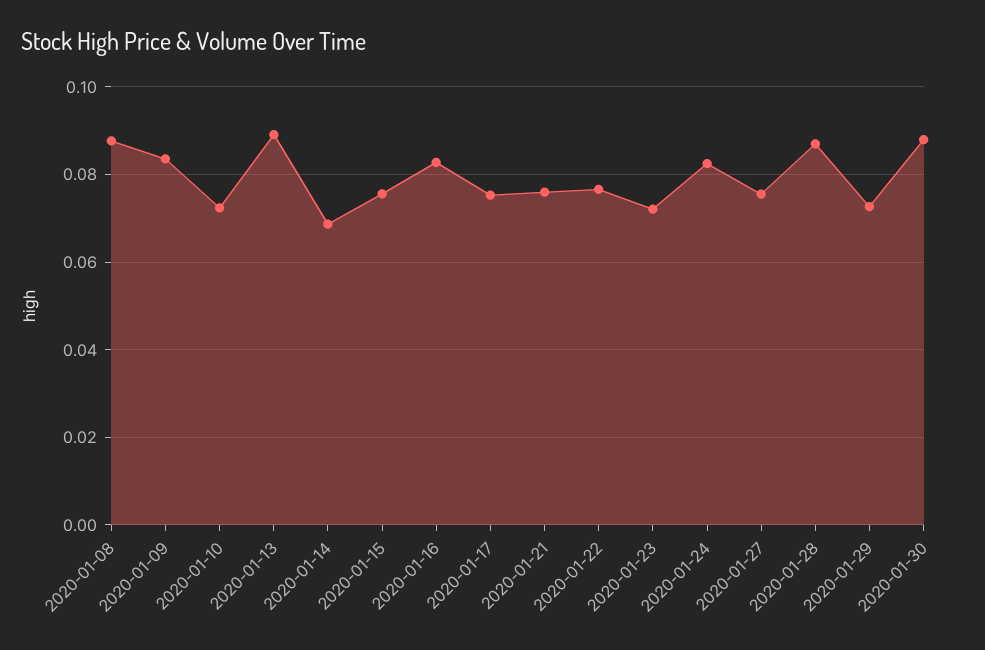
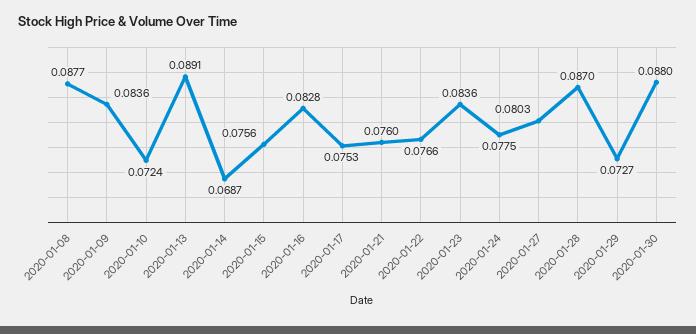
2020-01-23: 0.072 -> 0.0836
2020-01-24: 0.082 -> 0.0775
2020-01-27: 0.076 -> 0.0803

